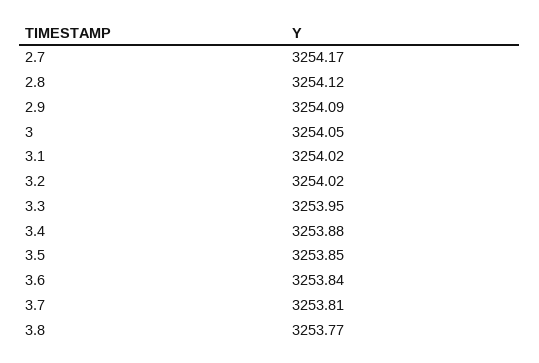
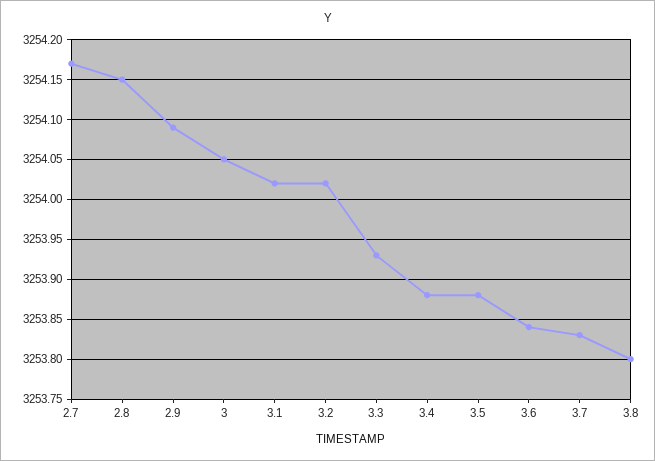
2.8: 3254.12 -> 3254.15
3.3: 3253.95 -> 3253.93
3.5: 3253.85 -> 3253.88
3.7: 3253.81 -> 3253.83
3.8: 3253.77 -> 3253.8

